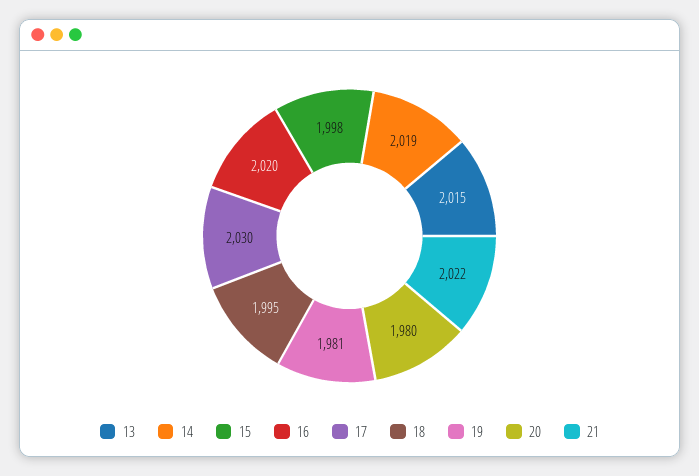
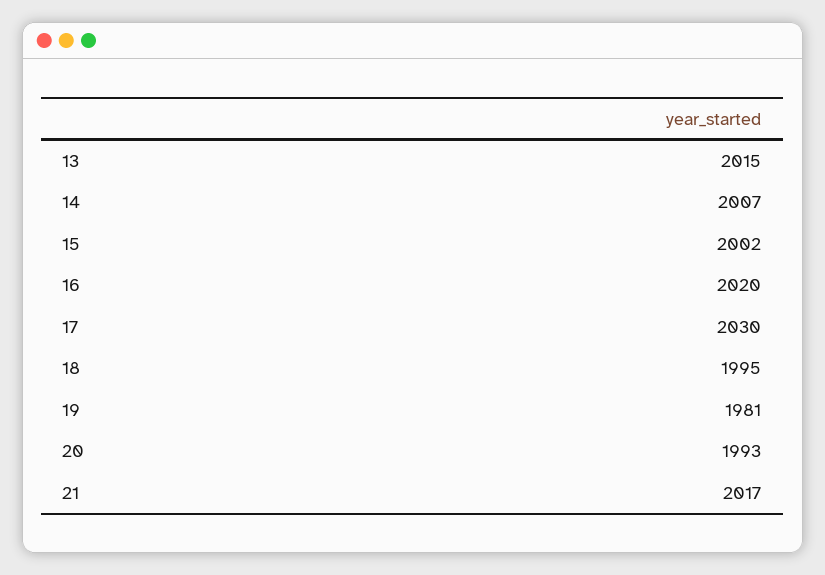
14: 2019 -> 2007
15: 1998 -> 2002
20: 1980 -> 1993
21: 2022 -> 2017

